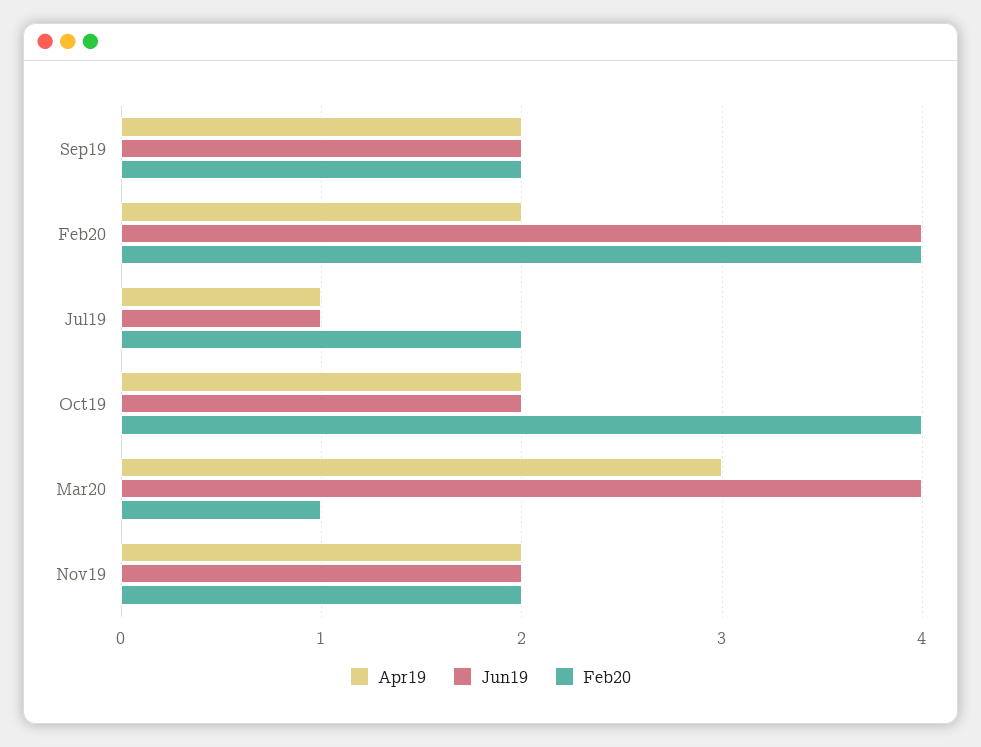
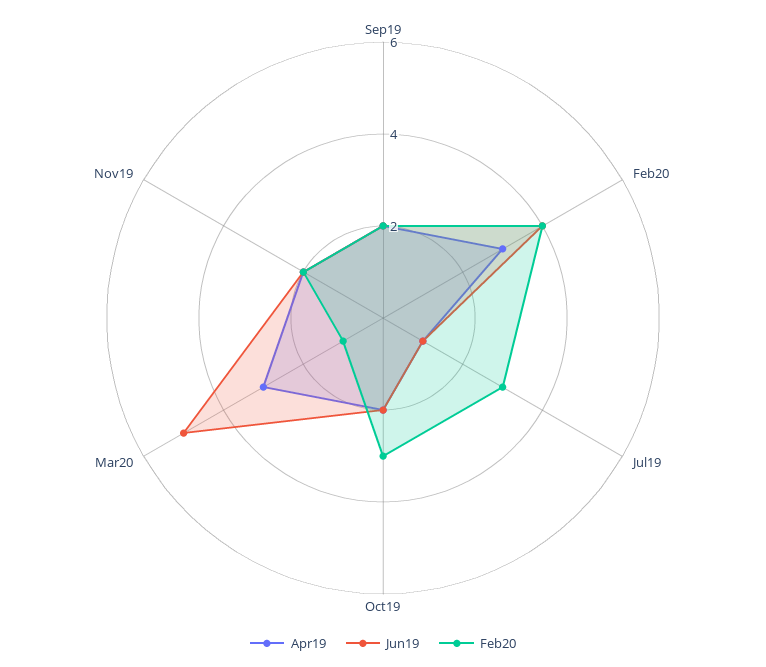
Apr19, Feb20: 2 -> 3
Feb20, Jul19: 2 -> 3
Feb20, Oct19: 4 -> 3
Jun19, Mar20: 4 -> 5

